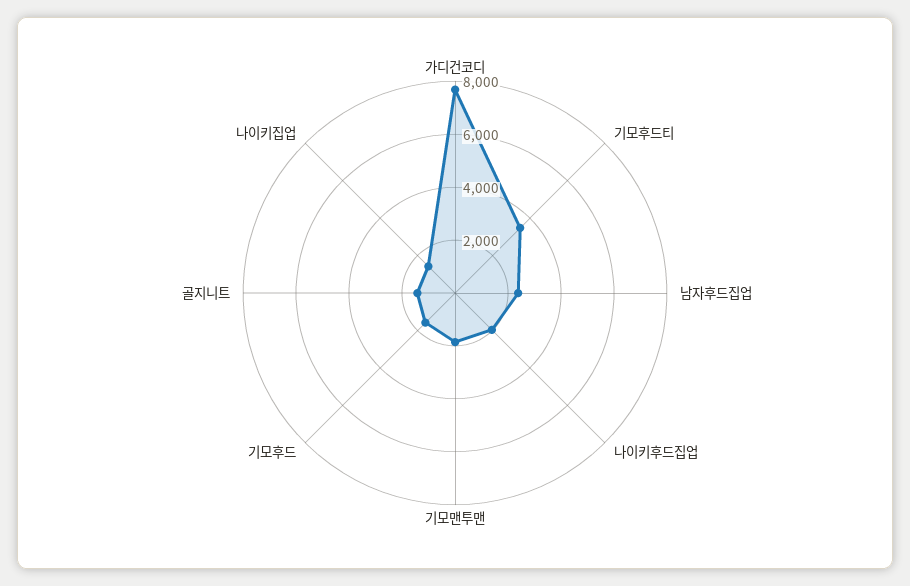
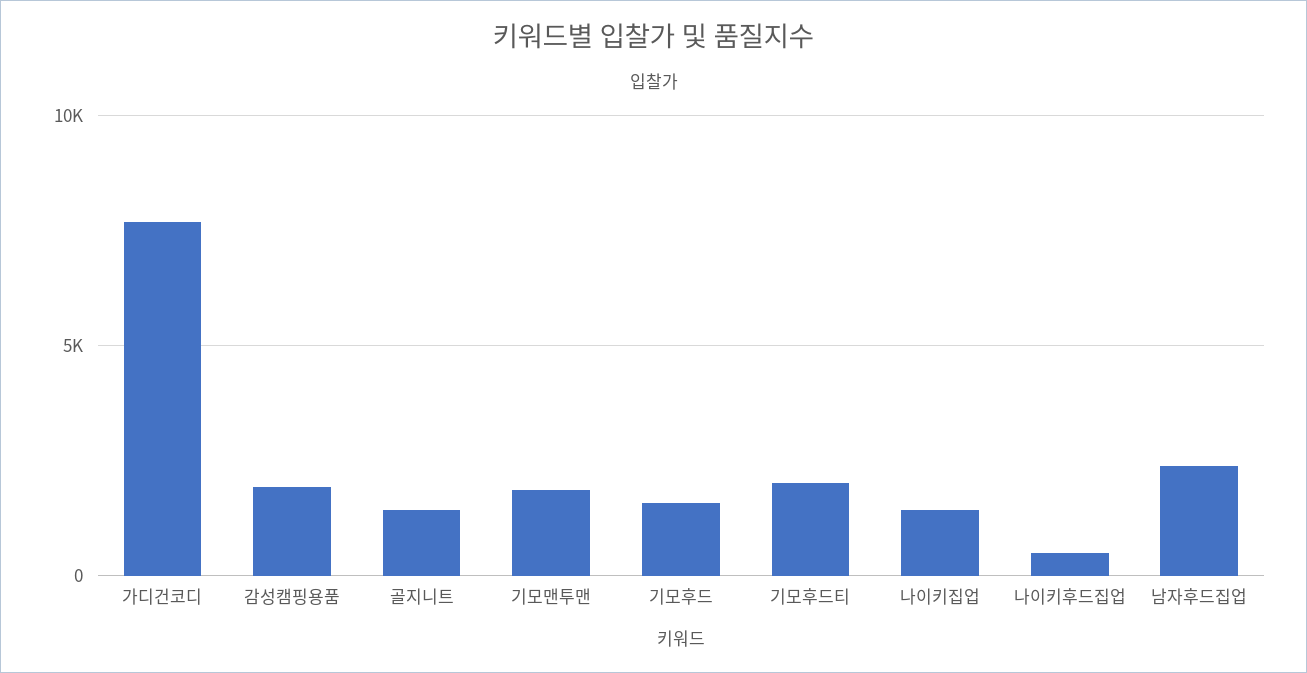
기모후드티: 3500 -> 2000
나이키후드집업: 2000 -> 500
감성캠핑용품: none -> 2000

